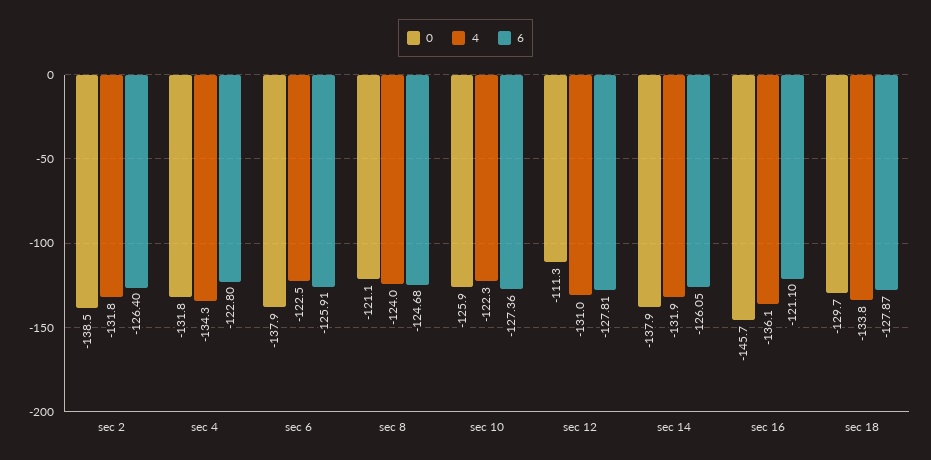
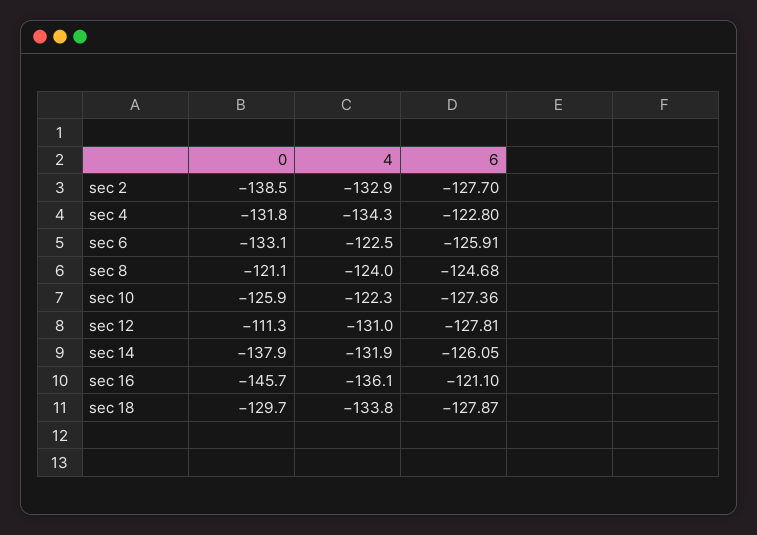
4, sec 2: -131.8 -> -132.9
6, sec 2: -126.4 -> -127.7
0, sec 6: -137.9 -> -133.1

